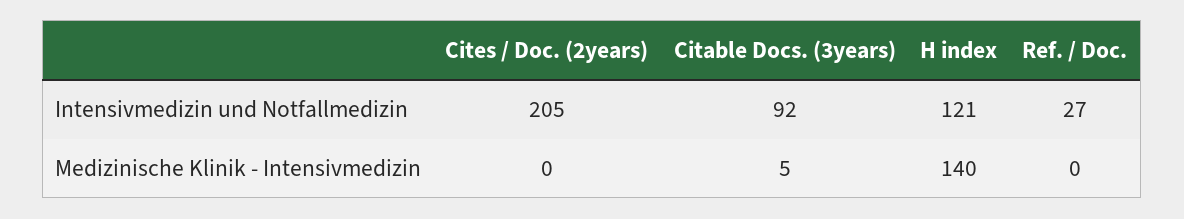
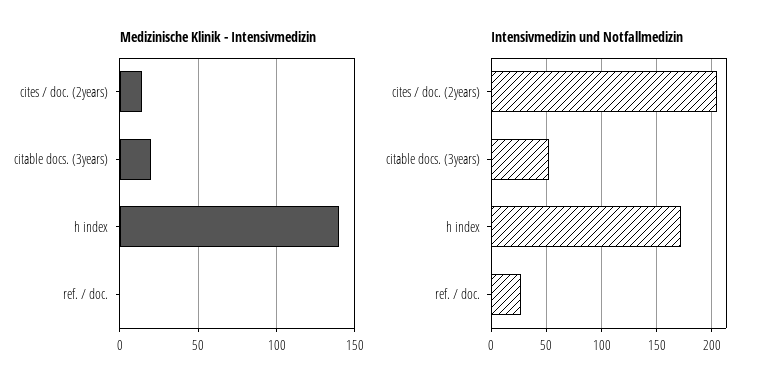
Intensivmedizin und Notfallmedizin, Citable Docs. (3years): 92 -> 50
Intensivmedizin und Notfallmedizin, H index: 121 -> 170
Medizinische Klinik - Intensivmedizin, Cites / Doc. (2years): 0 -> 15
Medizinische Klinik - Intensivmedizin, Citable Docs. (3years): 5 -> 20

